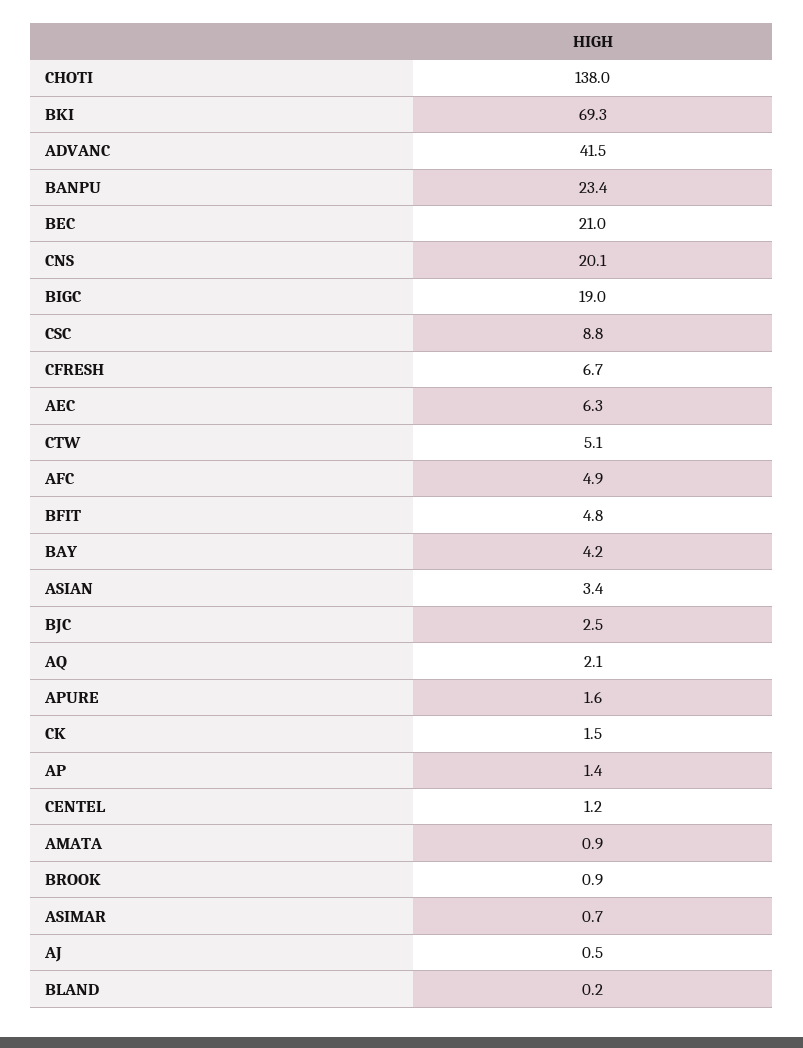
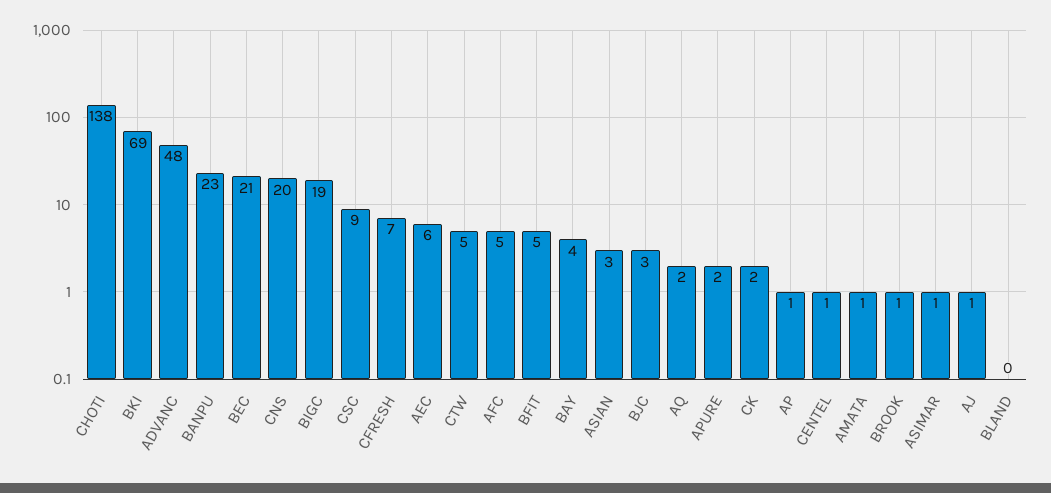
ADVANC: 41.5 -> 48

